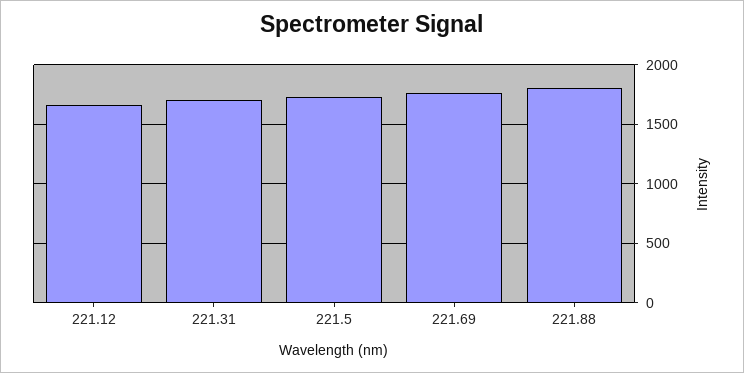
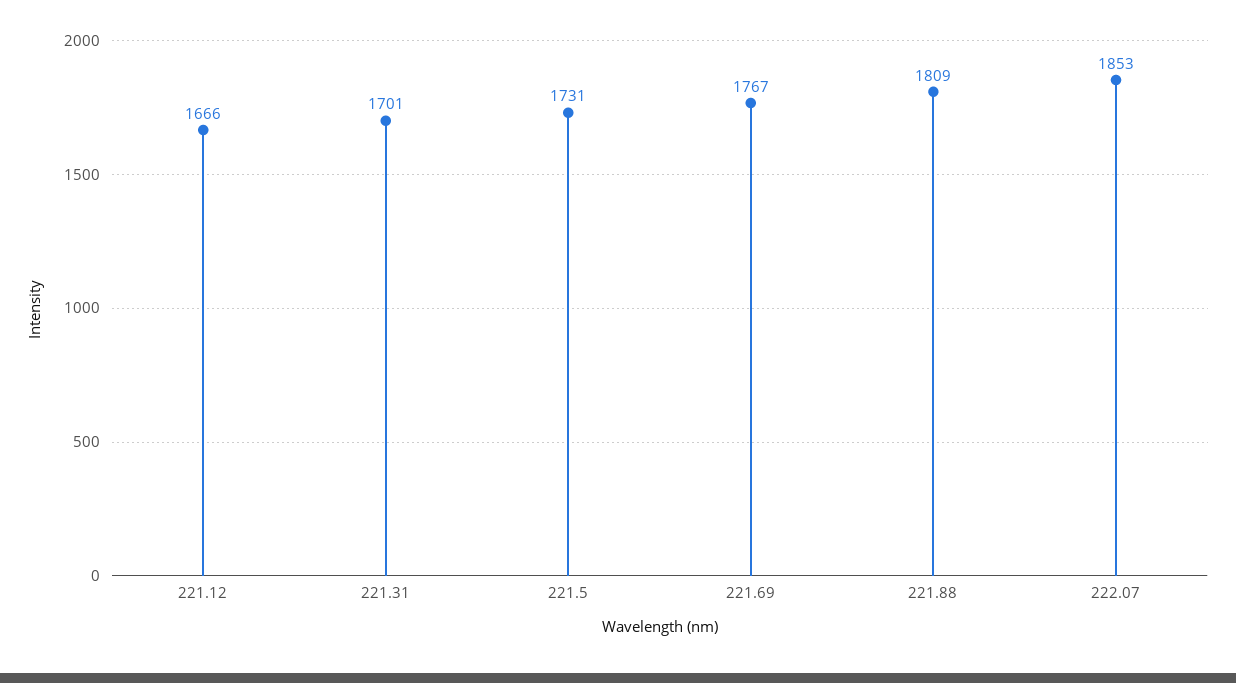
222.07: none -> 1853

